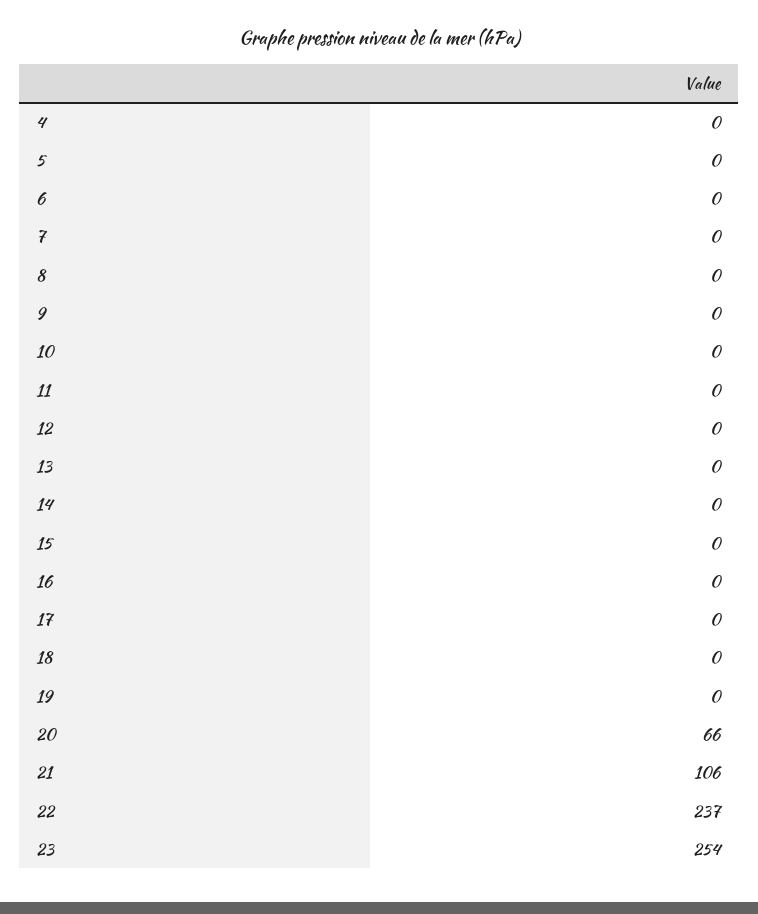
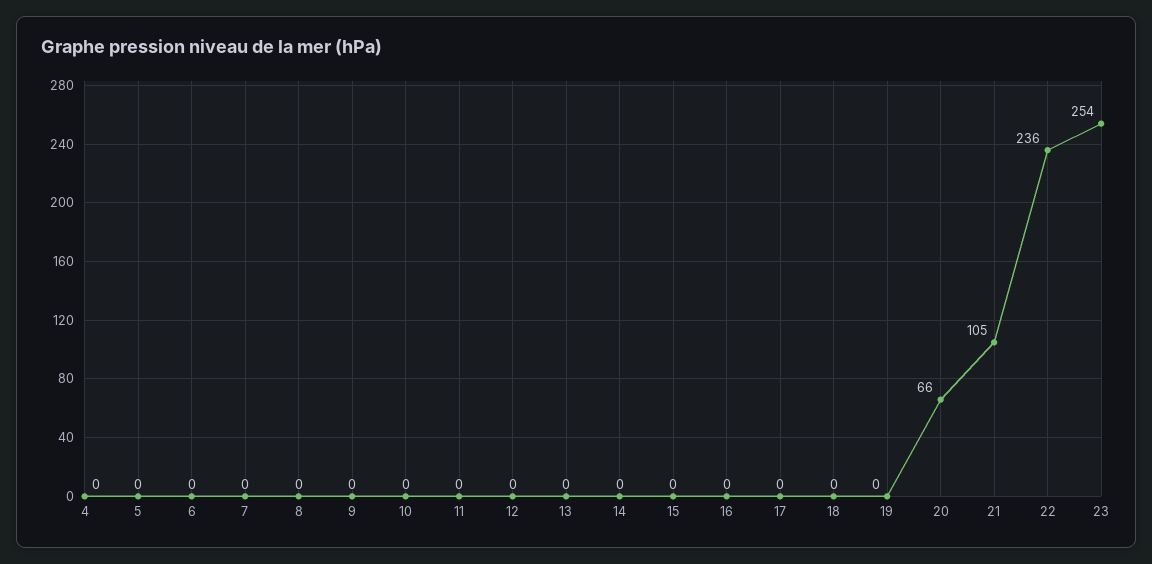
21: 106 -> 105
22: 237 -> 236

